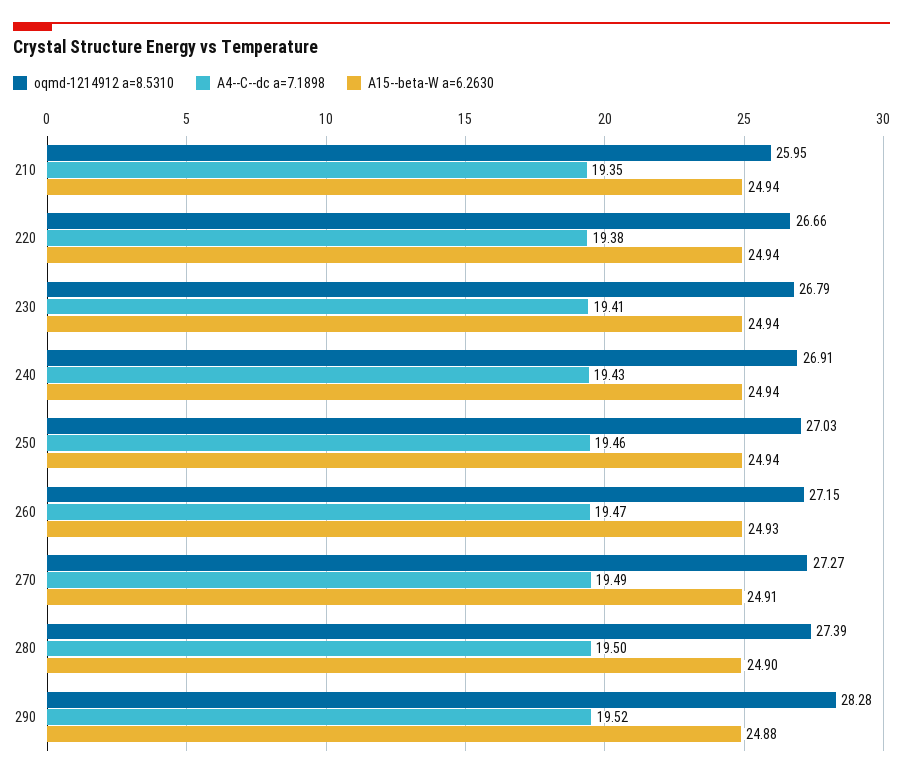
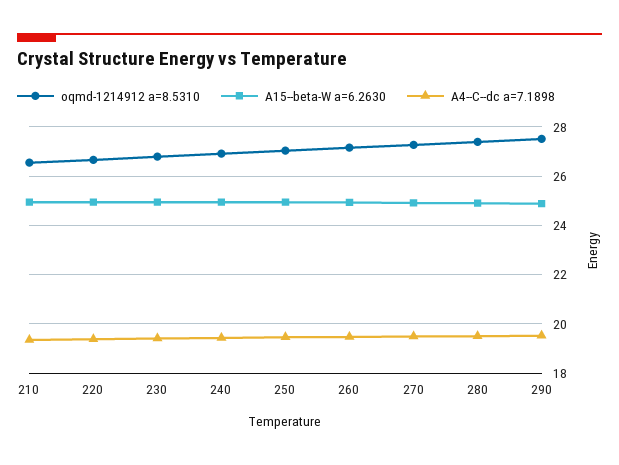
oqmd-1214912 a=8.5310, 210: 25.95 -> 26.5
oqmd-1214912 a=8.5310, 290: 28.28 -> 27.5

